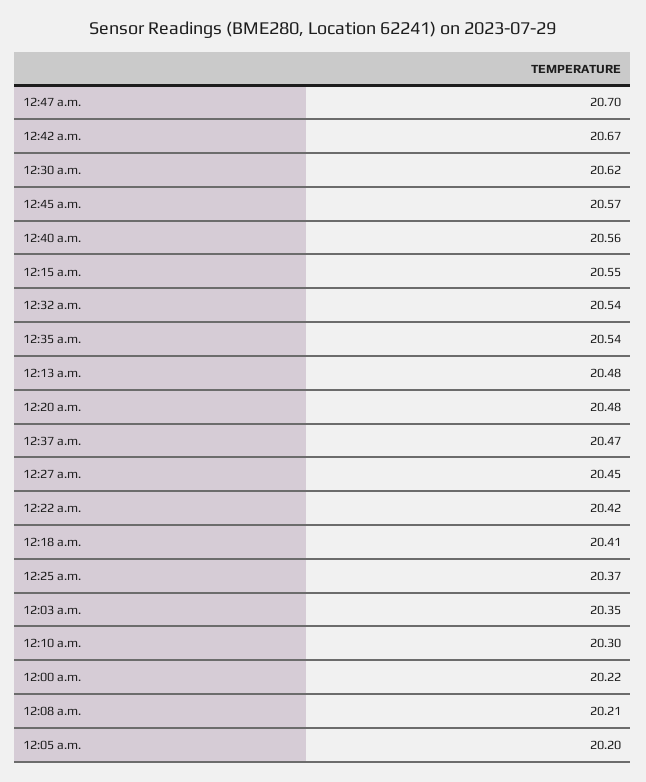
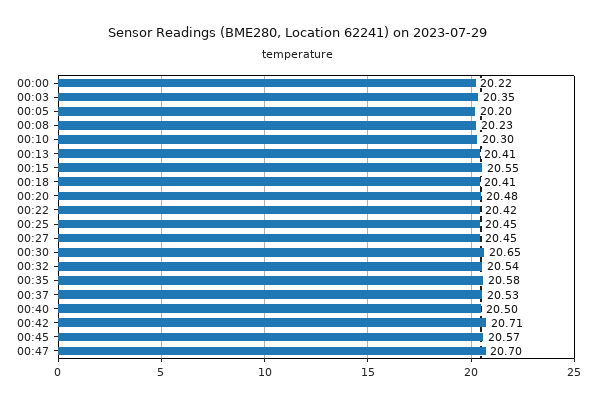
12:42 a.m.: 20.67 -> 20.71
12:30 a.m.: 20.62 -> 20.65
12:40 a.m.: 20.56 -> 20.5
12:35 a.m.: 20.54 -> 20.58
12:13 a.m.: 20.48 -> 20.41
12:37 a.m.: 20.47 -> 20.53
12:25 a.m.: 20.37 -> 20.45
12:08 a.m.: 20.21 -> 20.23

